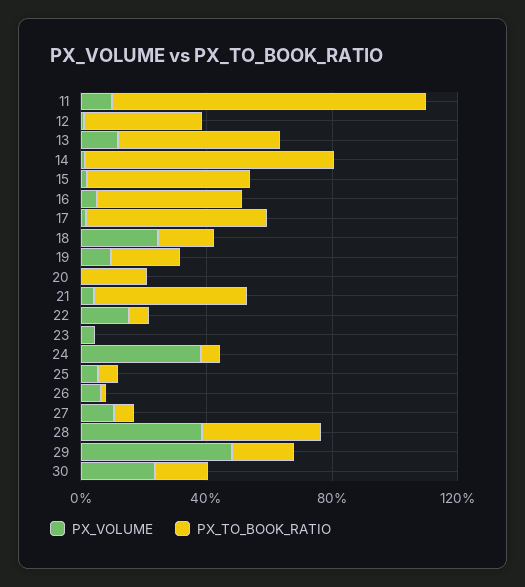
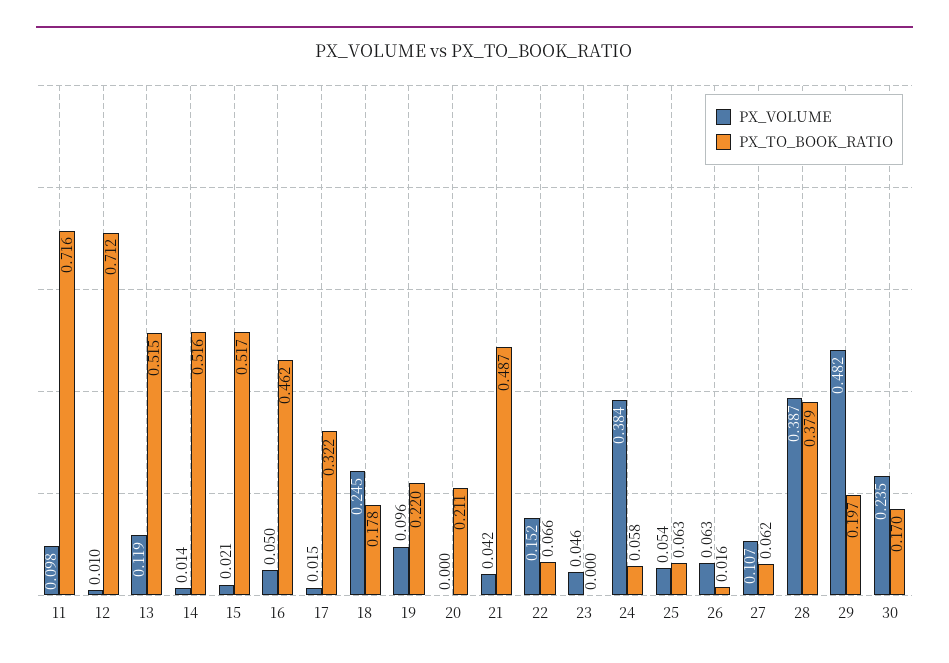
PX_TO_BOOK_RATIO, 11: 1 -> 0.716
PX_TO_BOOK_RATIO, 12: 0.4 -> 0.712
PX_TO_BOOK_RATIO, 14: 0.8 -> 0.516
PX_TO_BOOK_RATIO, 17: 0.6 -> 0.322

